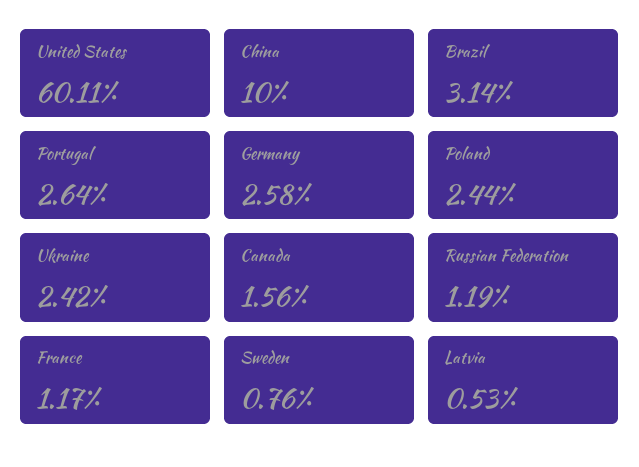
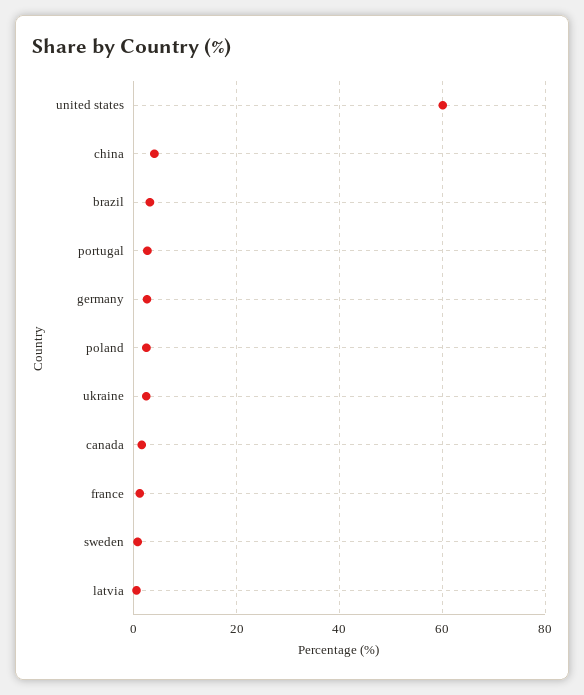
China: 10 -> 4
Russian Federation: 1.19 -> none

